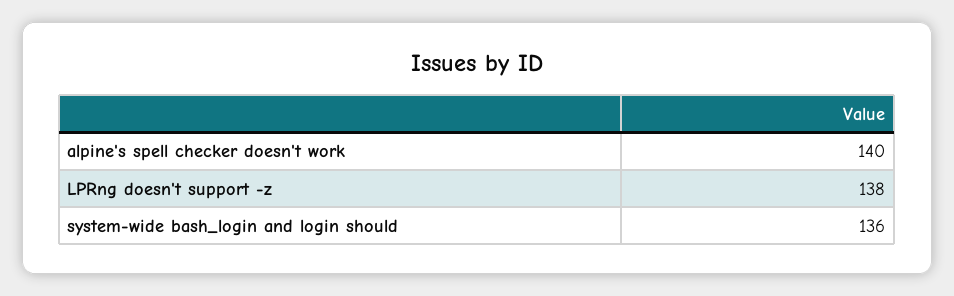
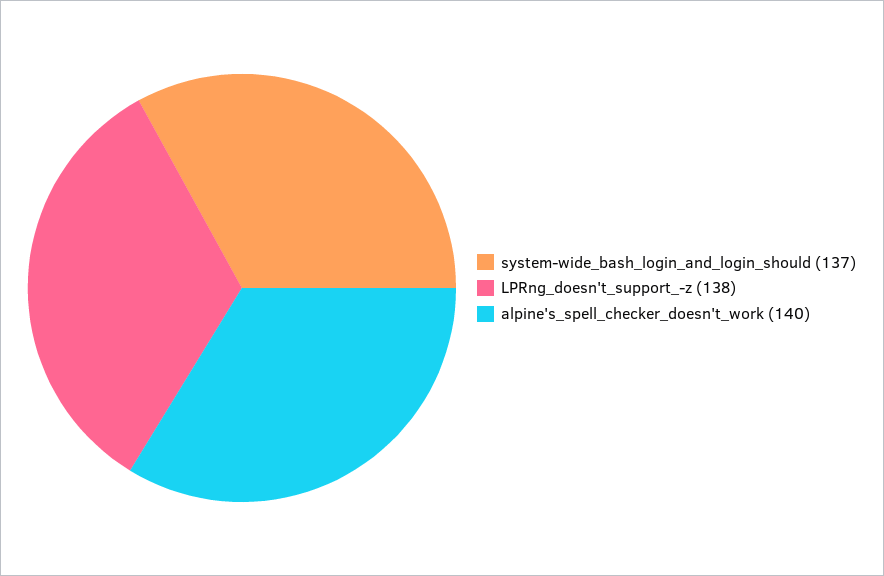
system-wide bash_login and login should: 136 -> 137

